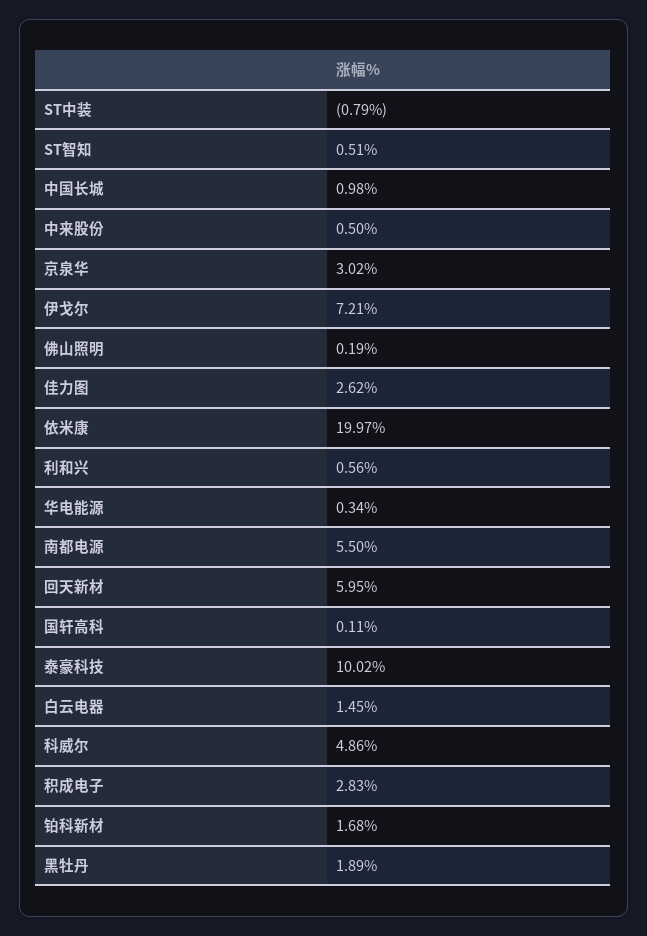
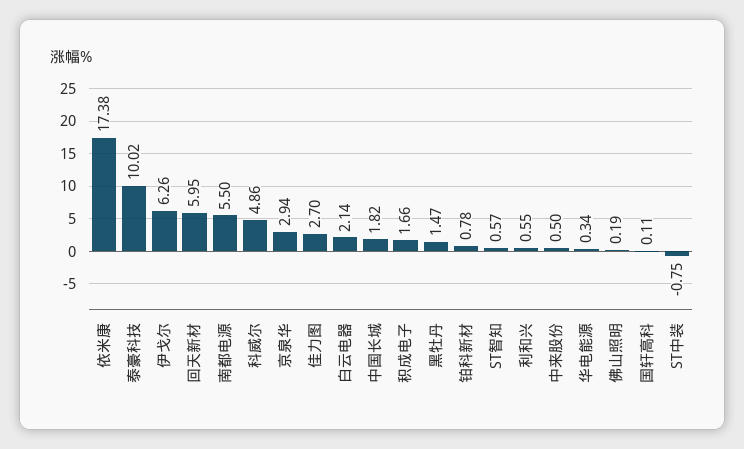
ST中装: -0.79 -> -0.75
ST智知: 0.51 -> 0.57
中国长城: 0.98 -> 1.82
京泉华: 3.02 -> 2.94
伊戈尔: 7.21 -> 6.26
佳力图: 2.62 -> 2.7
依米康: 19.97 -> 17.38
利和兴: 0.56 -> 0.55
白云电器: 1.45 -> 2.14
积成电子: 2.83 -> 1.66
铂科新材: 1.68 -> 0.78
黑牡丹: 1.89 -> 1.47

